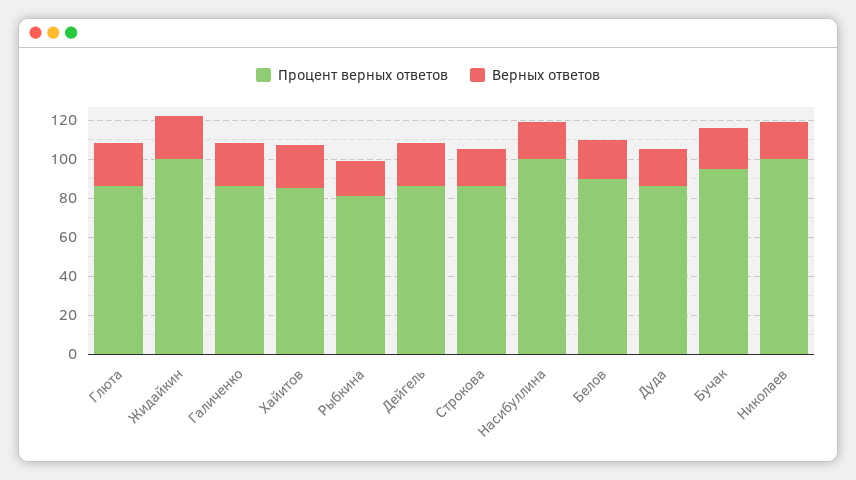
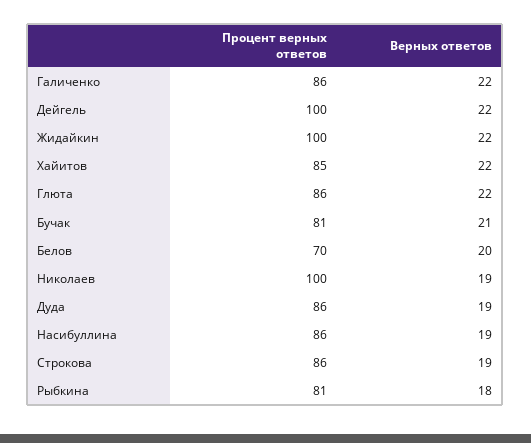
Процент верных ответов, Дейгель: 85 -> 100
Процент верных ответов, Насибуллина: 100 -> 86
Процент верных ответов, Белов: 90 -> 70
Процент верных ответов, Бучак: 95 -> 81

